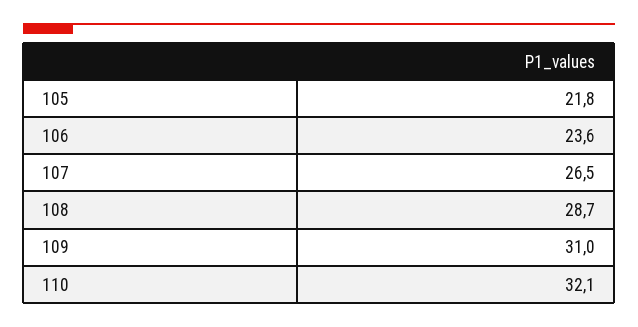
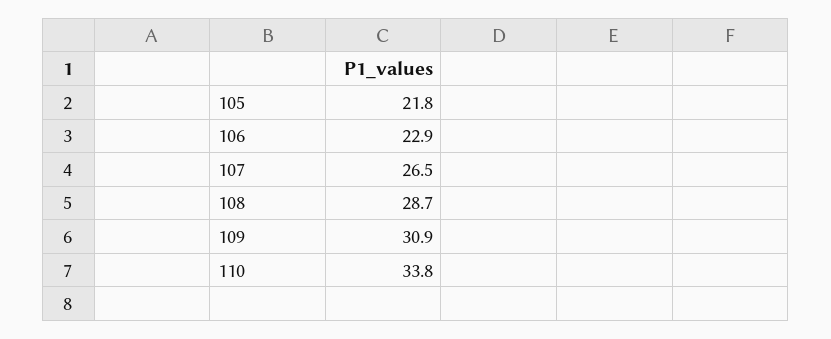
106: 23.6 -> 22.9
109: 31 -> 30.9
110: 32.1 -> 33.8

